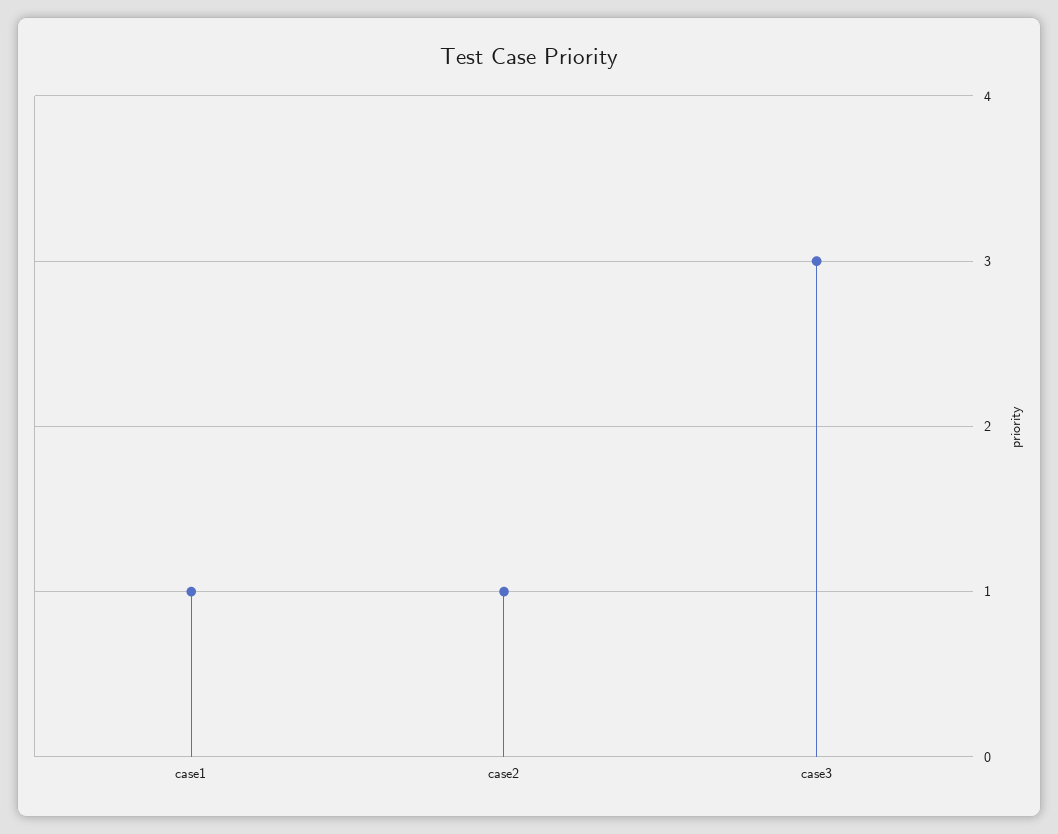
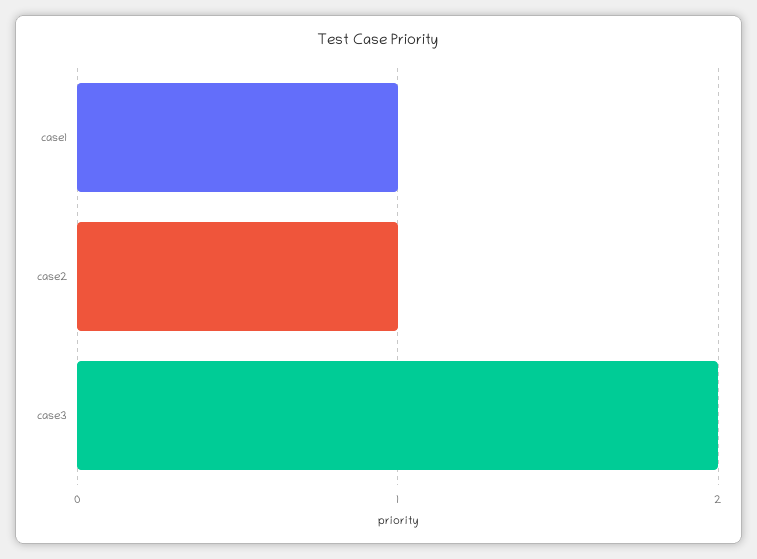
case3: 3 -> 2

